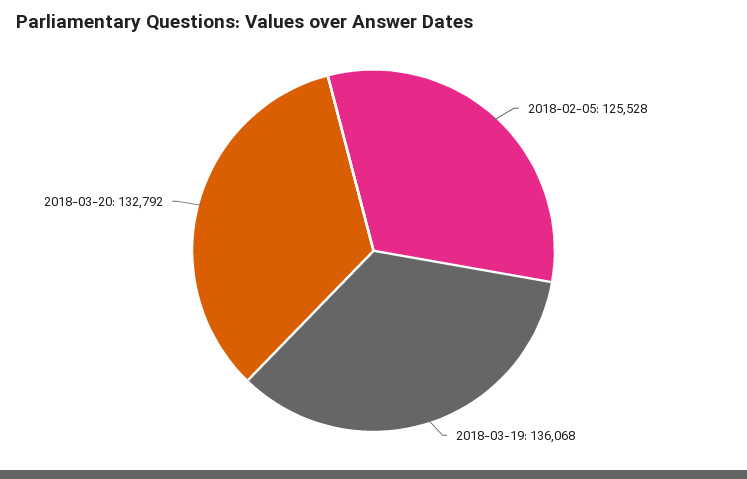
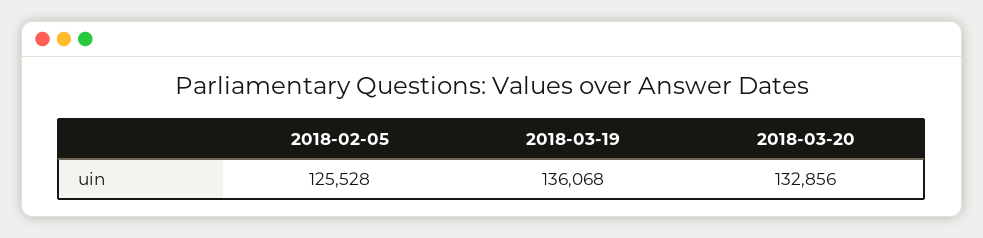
2018-03-20: 132792 -> 132856

